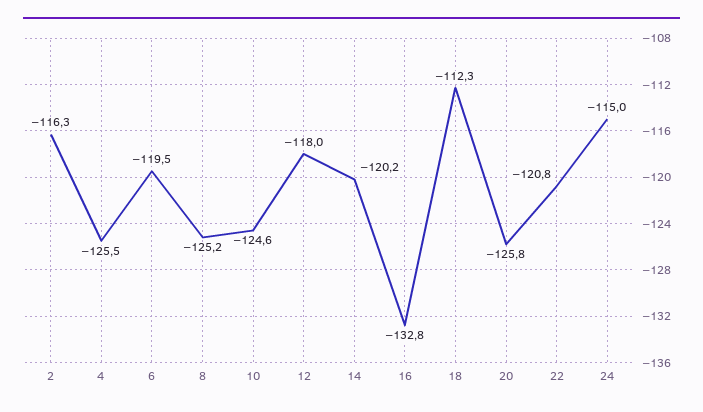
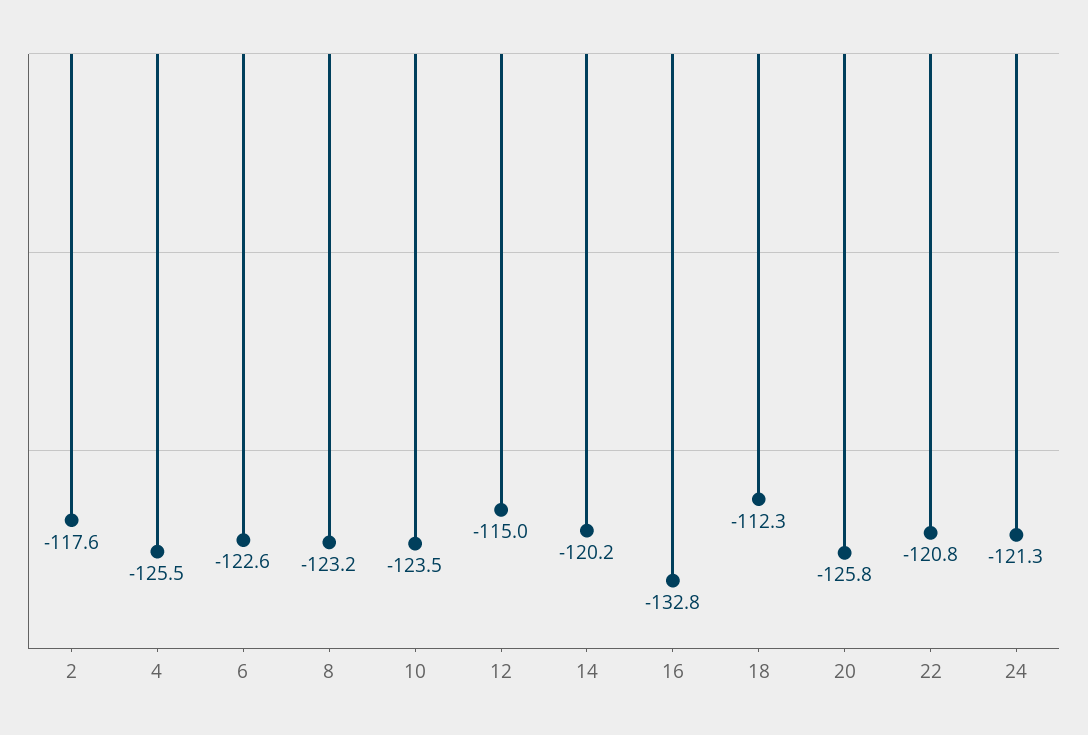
2: -116.3 -> -117.6
6: -119.5 -> -122.6
8: -125.2 -> -123.2
10: -124.6 -> -123.5
12: -118 -> -115
24: -115 -> -121.3

